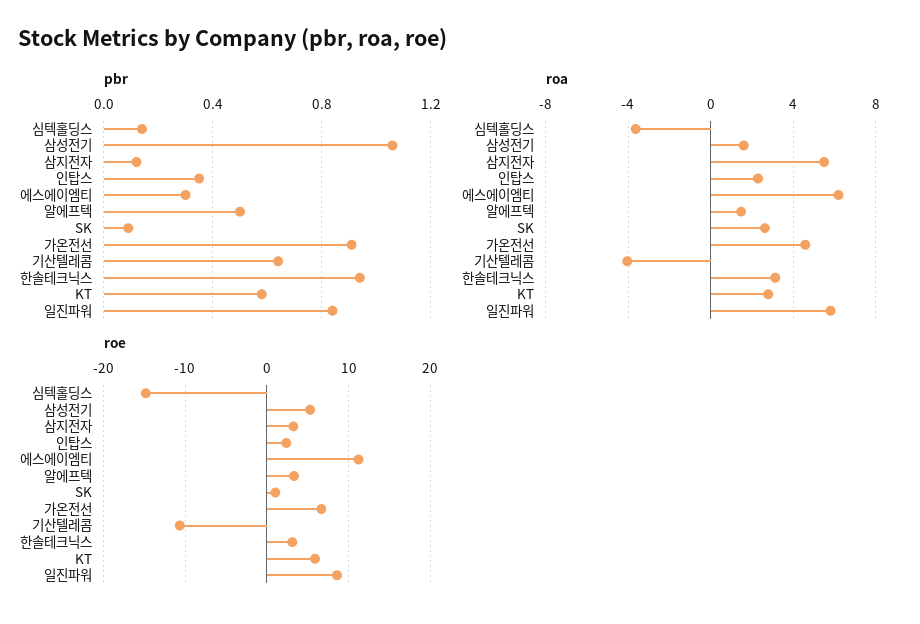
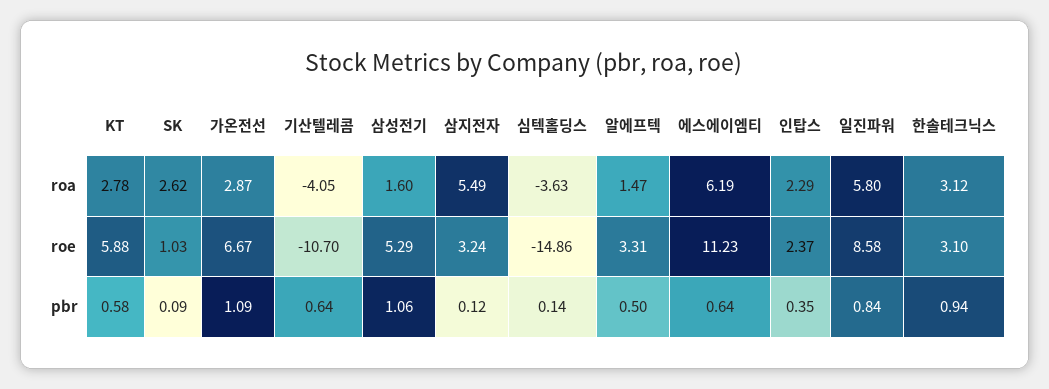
pbr, 에스에이엠티: 0.3 -> 0.64
pbr, 가온전선: 0.9 -> 1.09
roa, 가온전선: 4.5 -> 2.87

